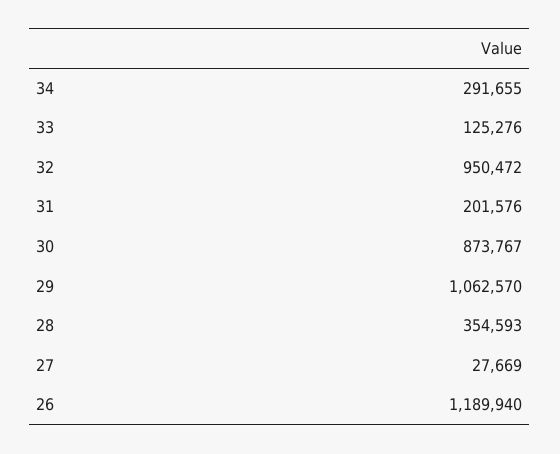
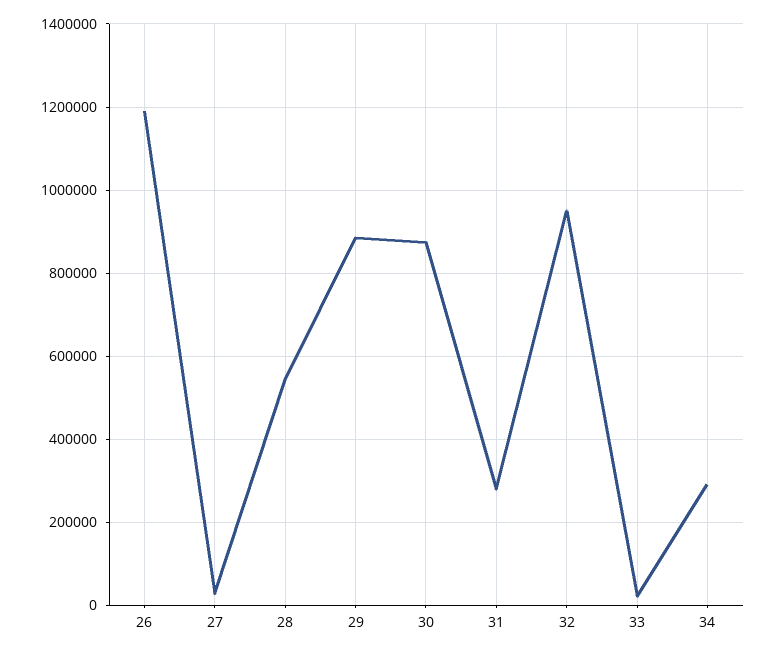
33: 125276 -> 20000
31: 201576 -> 280000
29: 1062570 -> 880000
28: 354593 -> 540000

